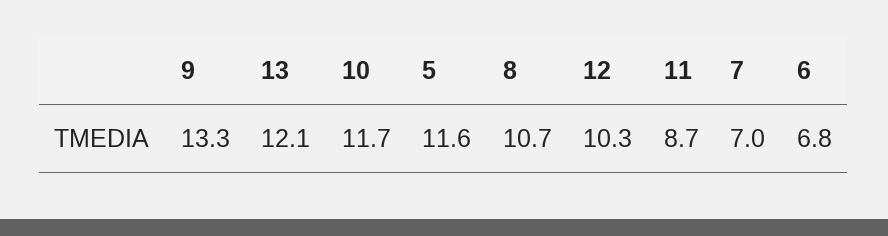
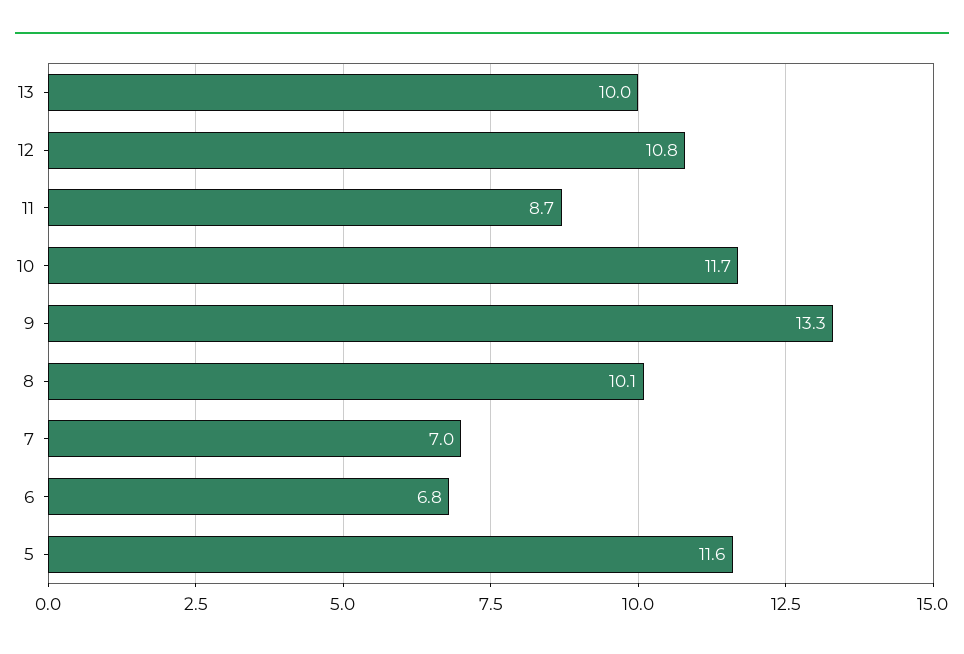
13: 12.1 -> 10
8: 10.7 -> 10.1
12: 10.3 -> 10.8

